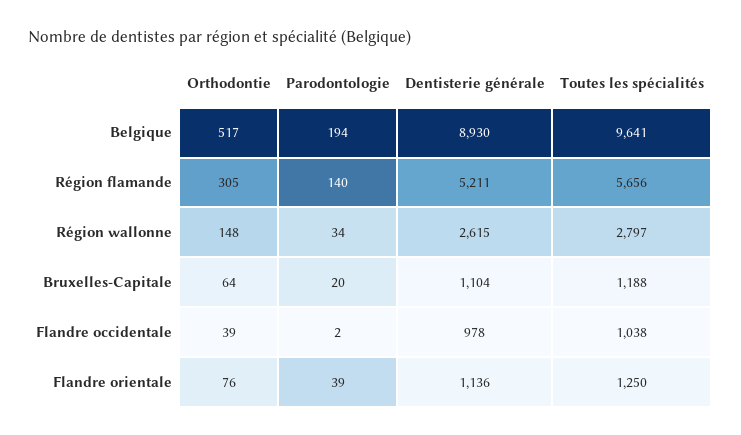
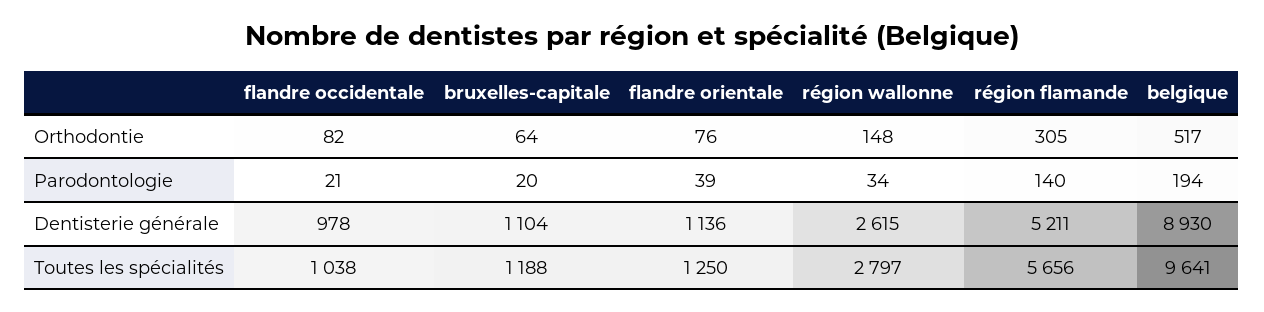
Orthodontie, Flandre occidentale: 39 -> 82
Parodontologie, Flandre occidentale: 2 -> 21

